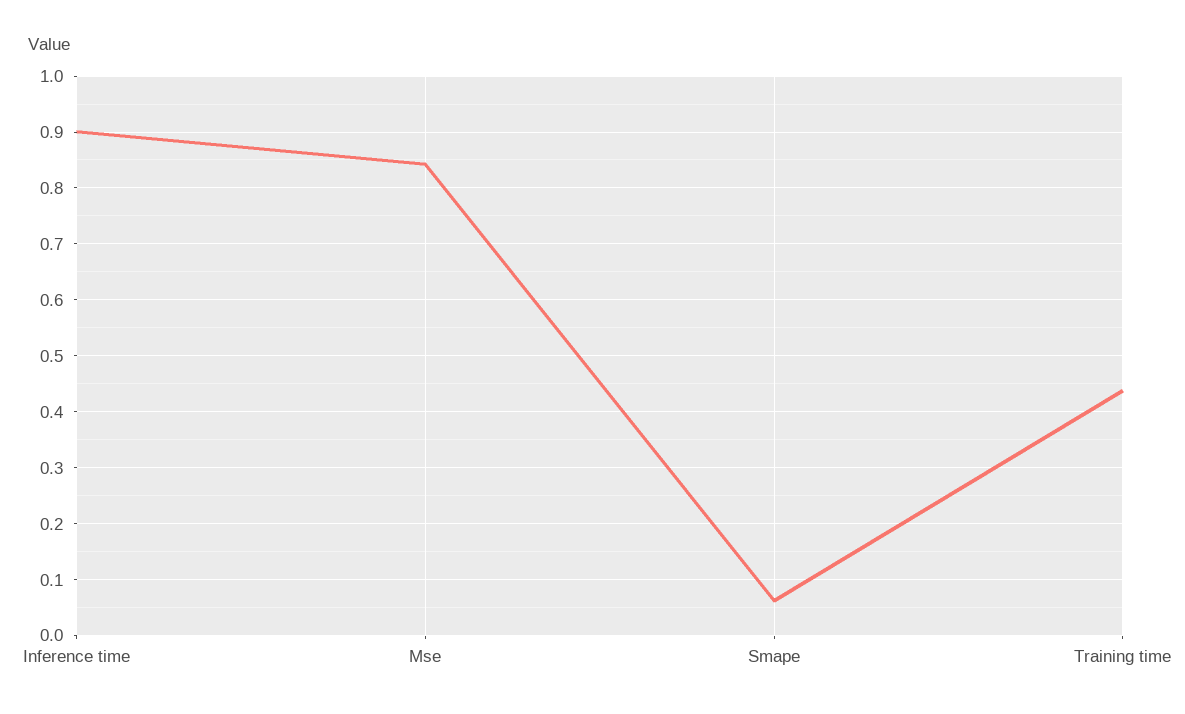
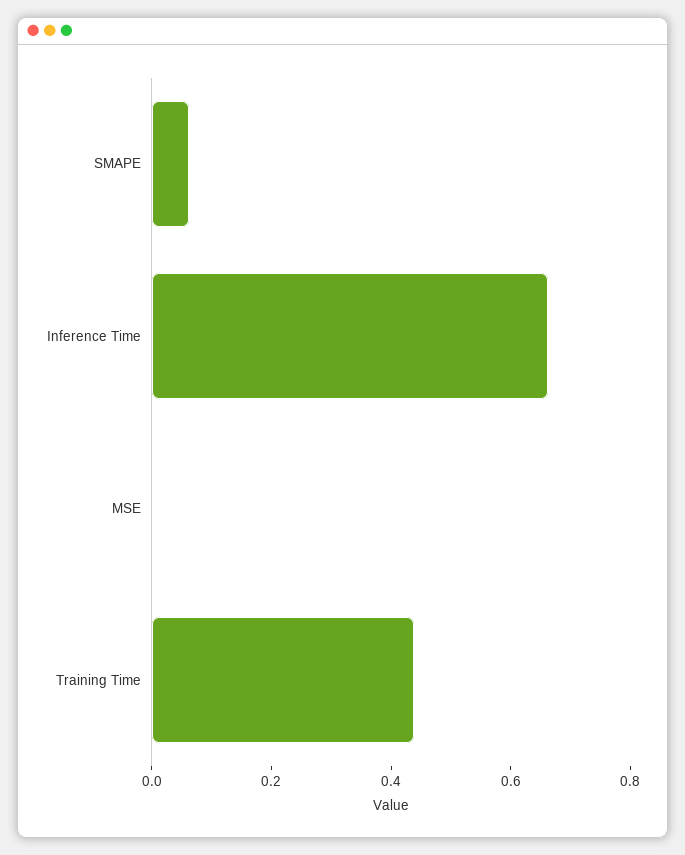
Inference time: 0.9 -> 0.65
Mse: 0.84 -> 0

